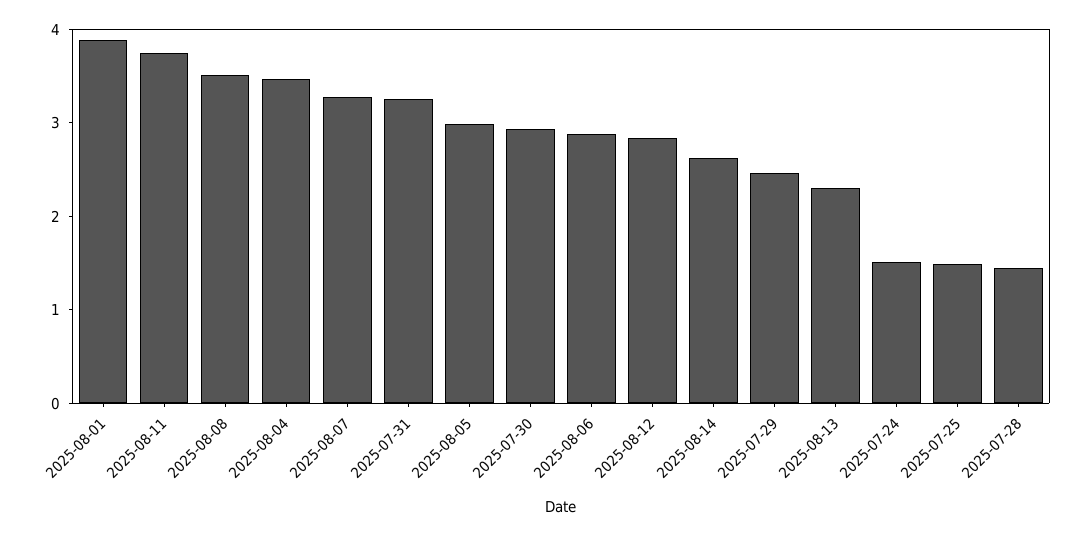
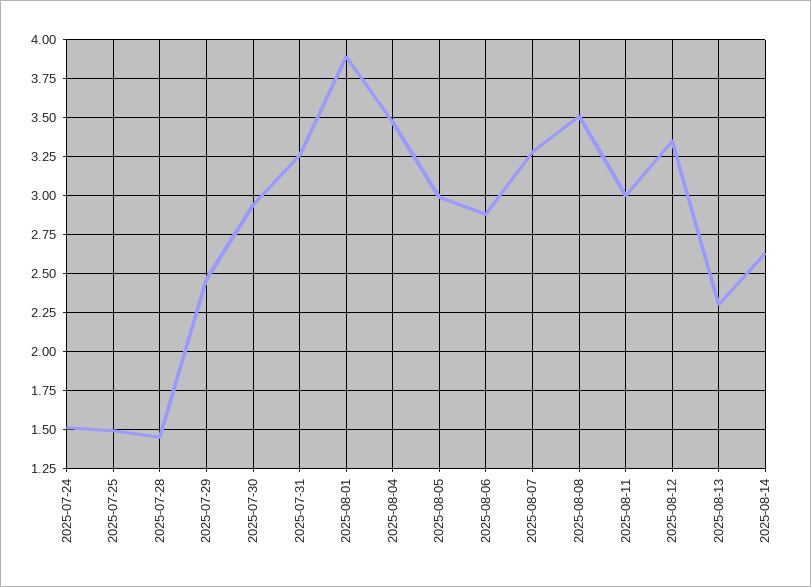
2025-08-11: 3.8 -> 3
2025-08-12: 2.8 -> 3.35

